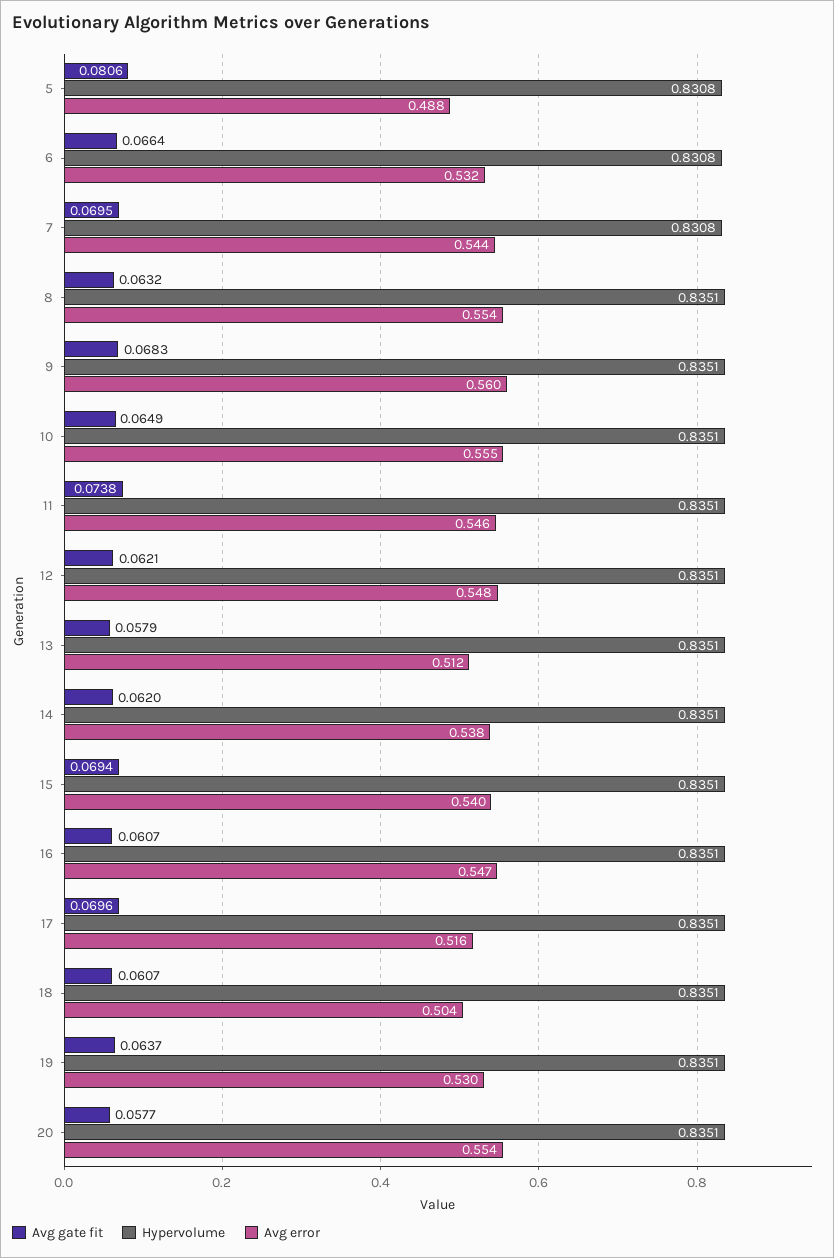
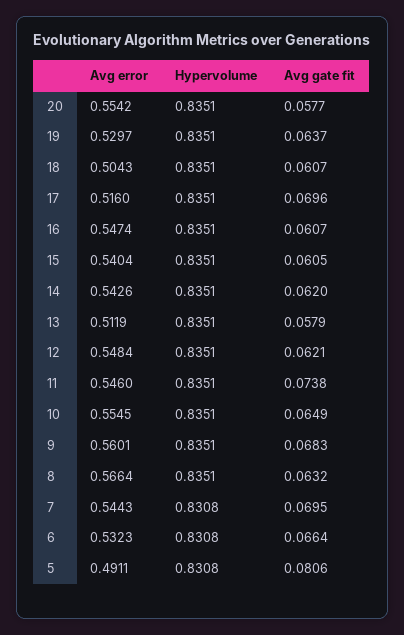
Avg error, 5: 0.488 -> 0.4911
Avg error, 8: 0.554 -> 0.5664
Avg error, 14: 0.538 -> 0.5426
Avg gate fit, 15: 0.0694 -> 0.0605

